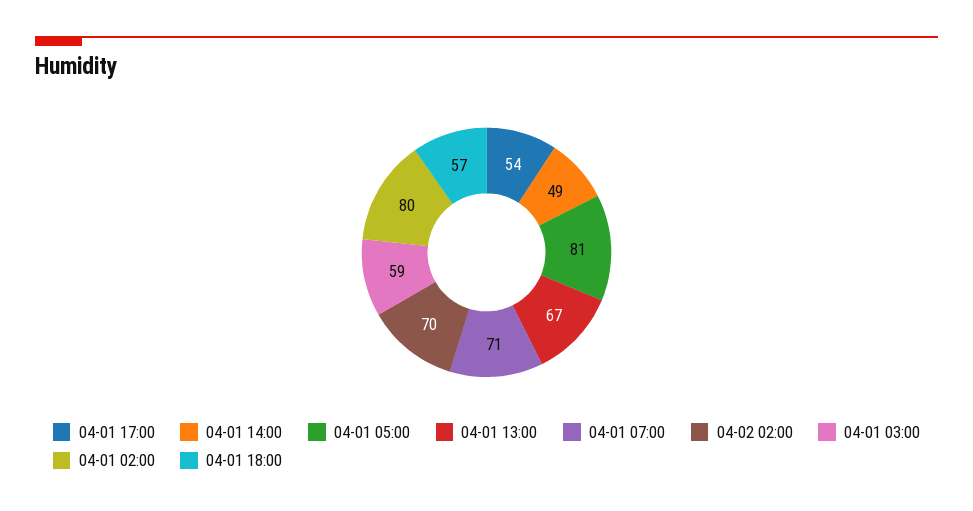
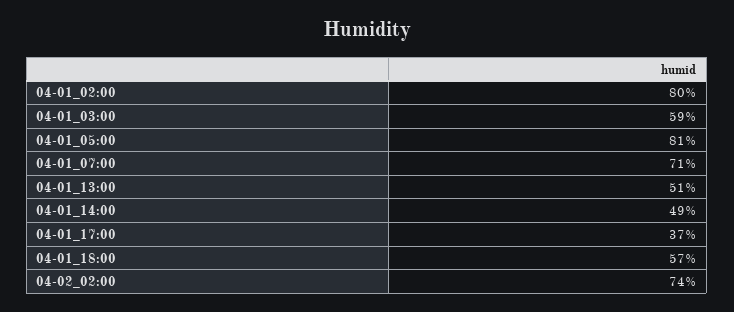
04-01 17:00: 54 -> 37
04-01 13:00: 67 -> 51
04-02 02:00: 70 -> 74

